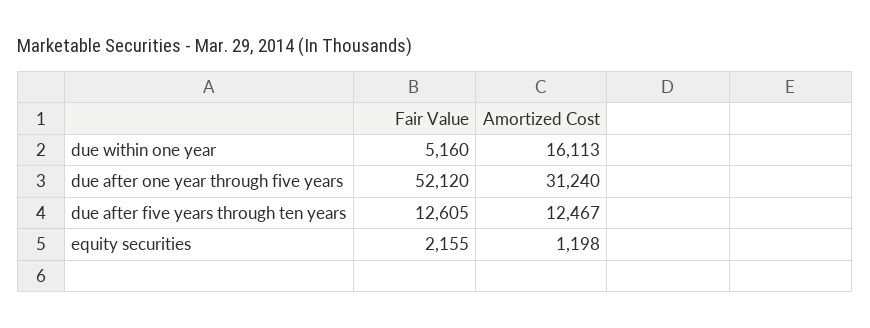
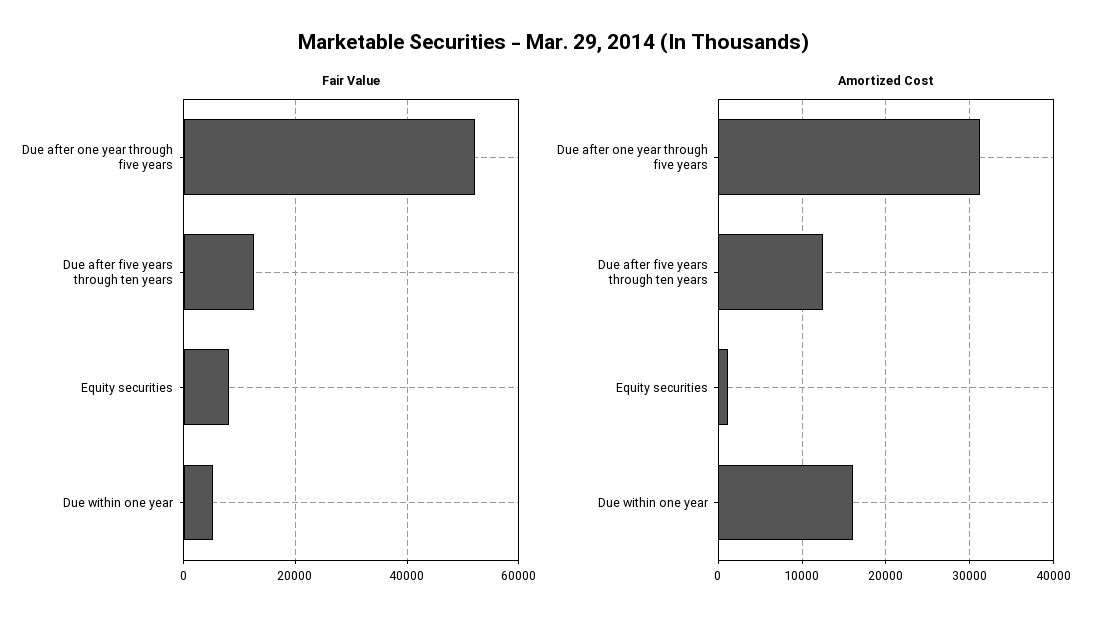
Fair Value, equity securities: 2155 -> 8000

